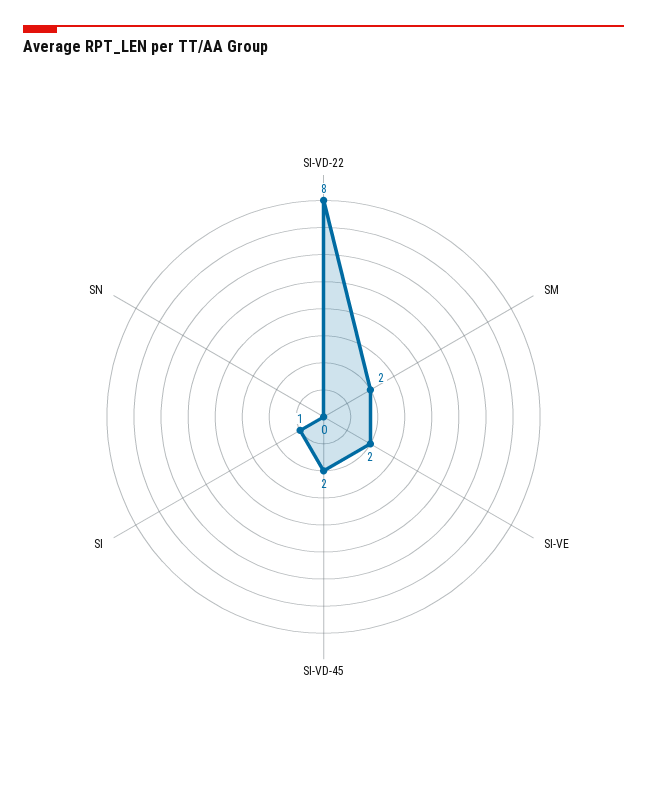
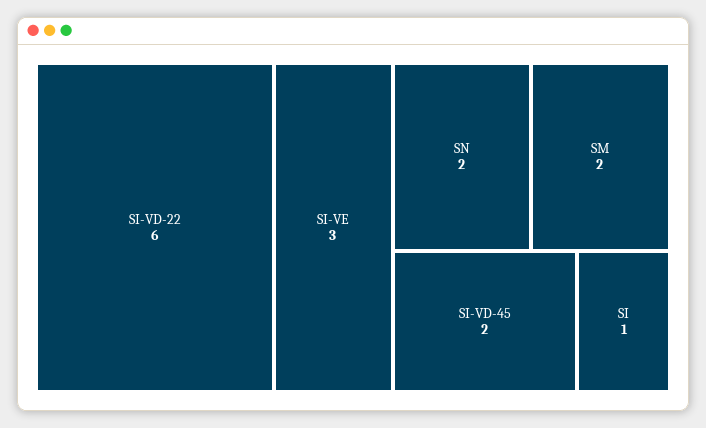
SI-VD-22: 8 -> 6
SI-VE: 2 -> 3
SN: 0 -> 2

